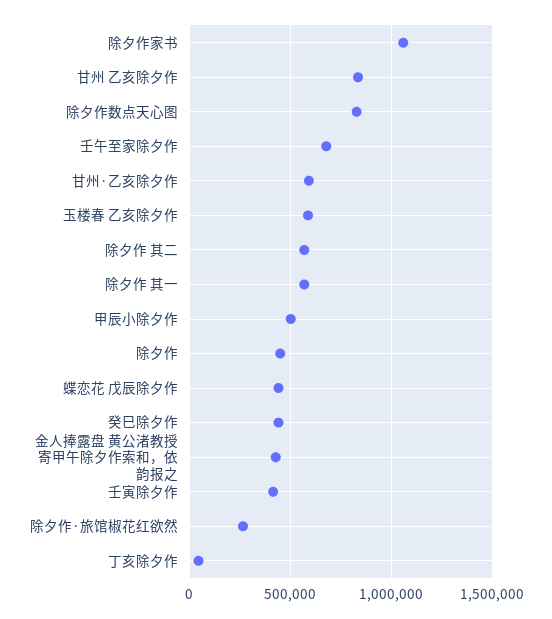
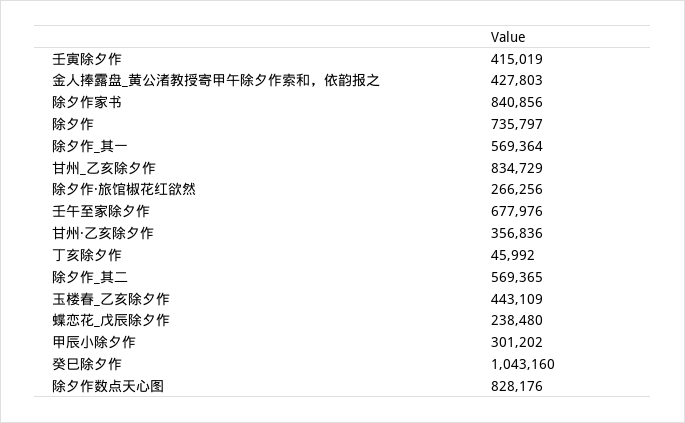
除夕作家书: 1050000 -> 840856
甘州·乙亥除夕作: 600000 -> 356836
玉楼春 乙亥除夕作: 600000 -> 443109
甲辰小除夕作: 500000 -> 301202
除夕作: 450000 -> 735797
蝶恋花 戊辰除夕作: 450000 -> 238480
癸巳除夕作: 450000 -> 1043160

